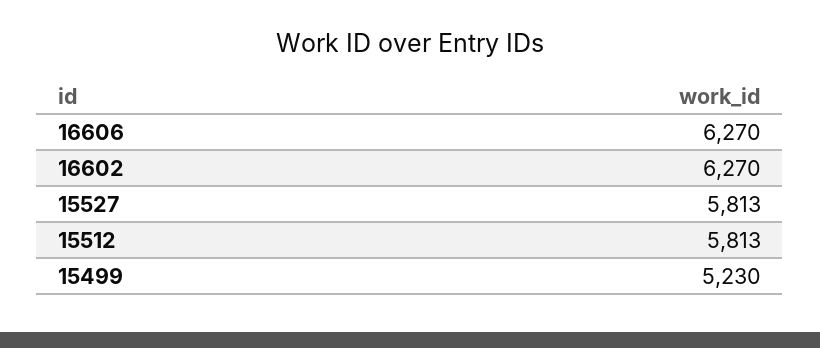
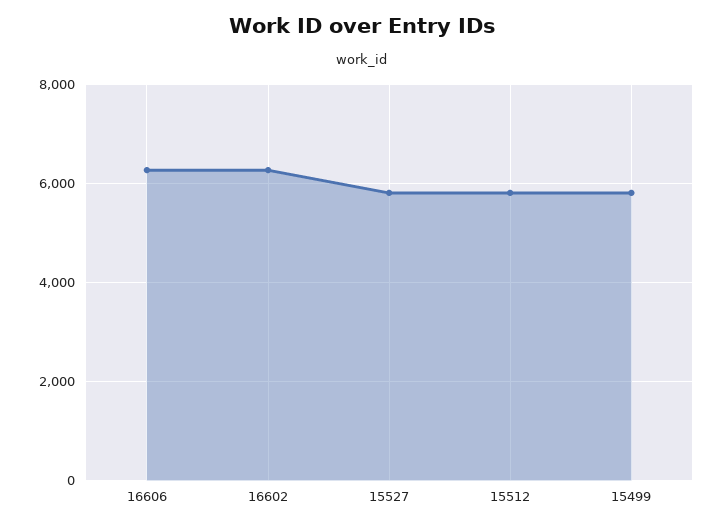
15499: 5230 -> 5800

